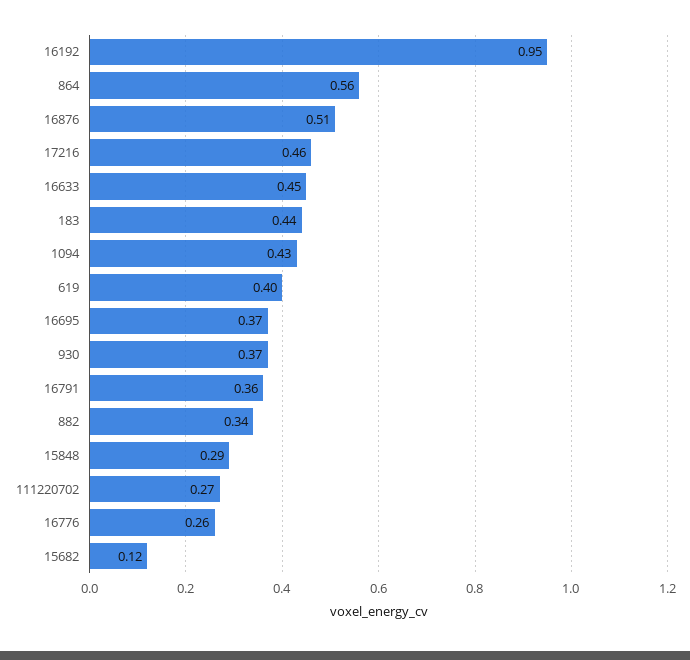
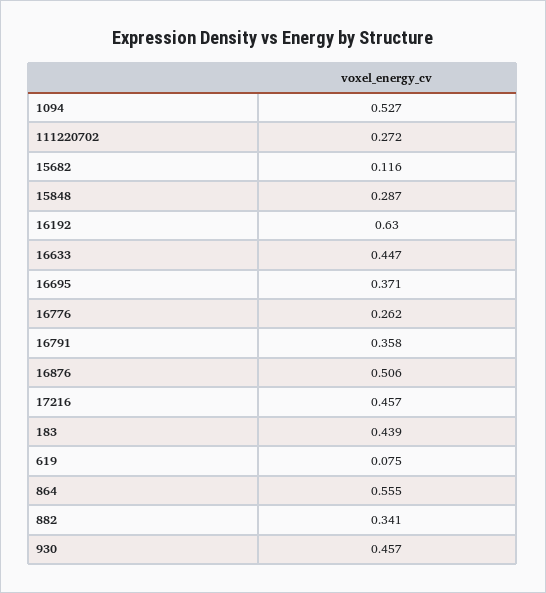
16192: 0.95 -> 0.63
1094: 0.43 -> 0.527
619: 0.4 -> 0.075
930: 0.37 -> 0.457

